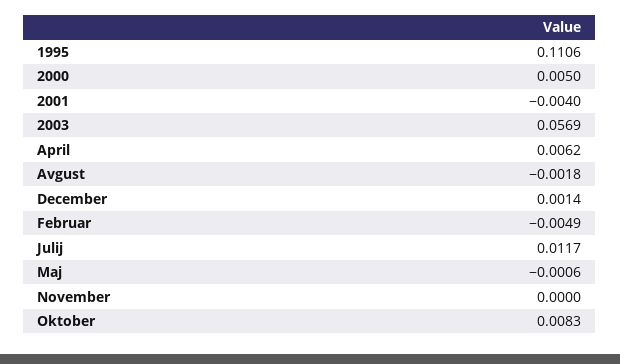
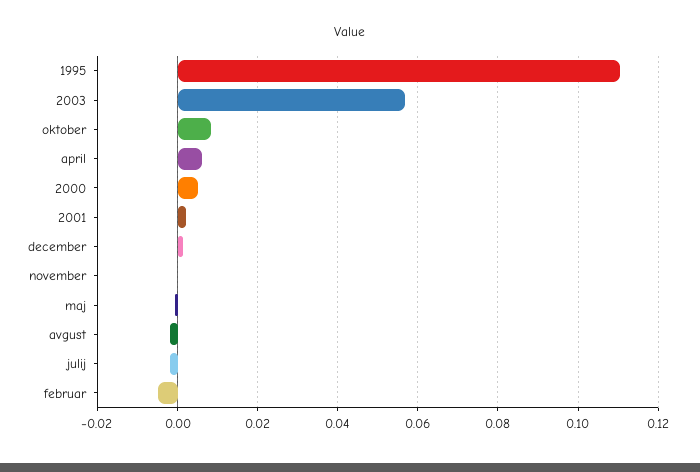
2001: -0.004 -> 0.002
Julij: 0.0117 -> -0.002

